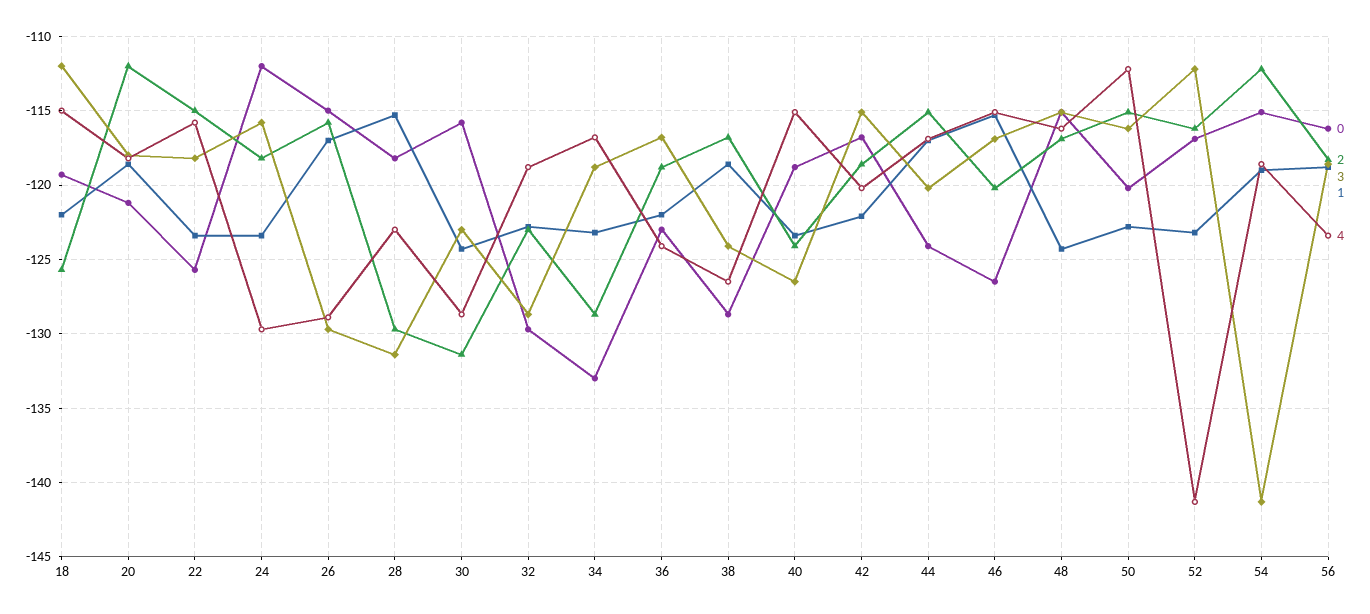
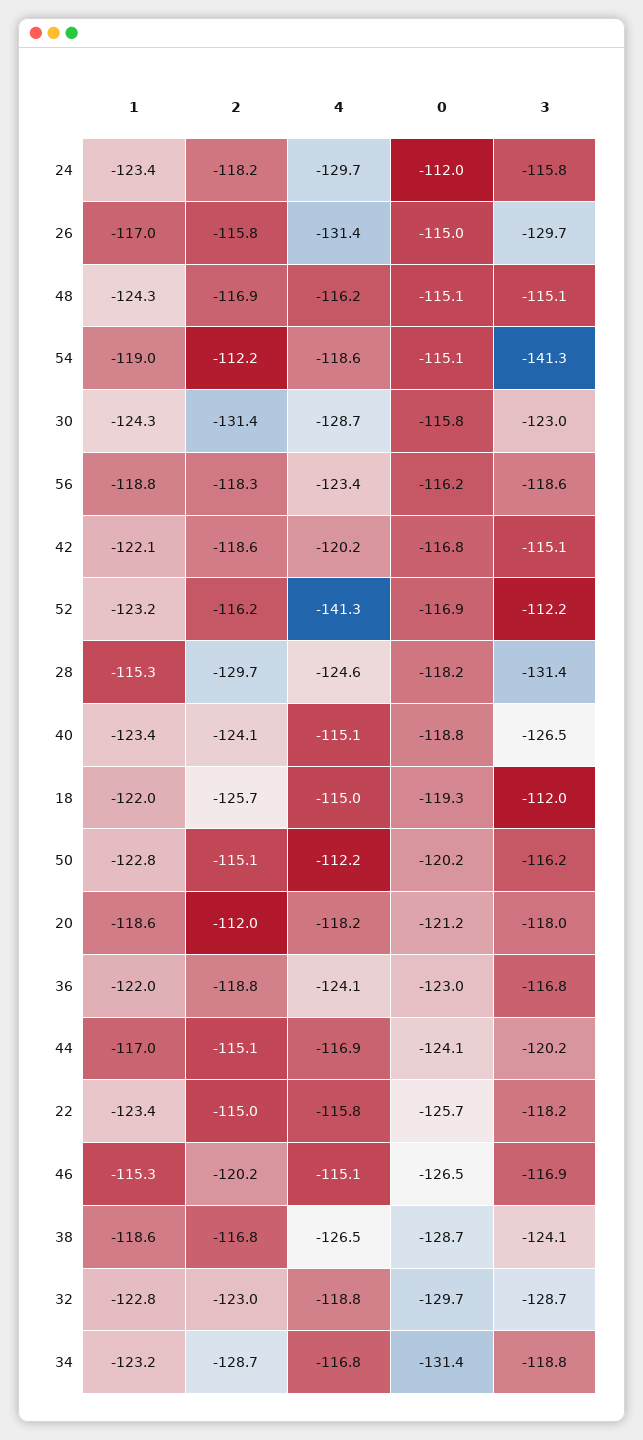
4, 26: -129 -> -131.4
4, 28: -123 -> -124.6
0, 34: -133 -> -131.4

